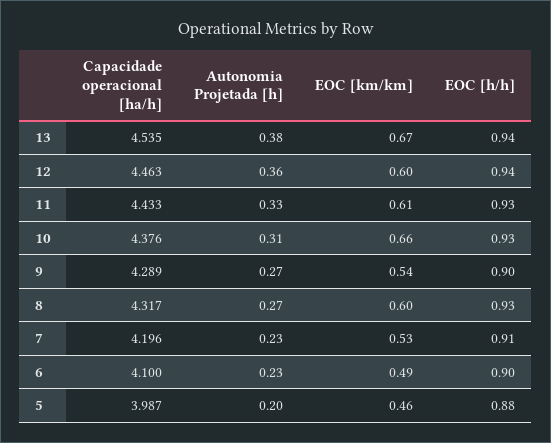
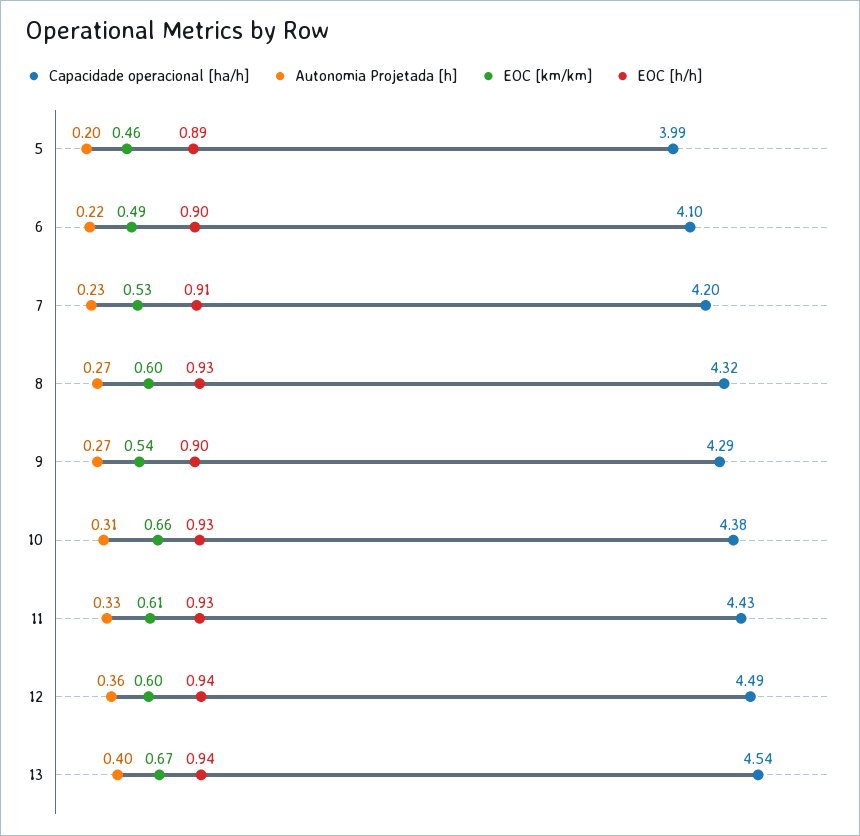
Autonomia Projetada [h], 13: 0.38 -> 0.4
Capacidade operacional [ha/h], 12: 4.463 -> 4.49
Autonomia Projetada [h], 6: 0.23 -> 0.22
EOC [h/h], 5: 0.88 -> 0.89

